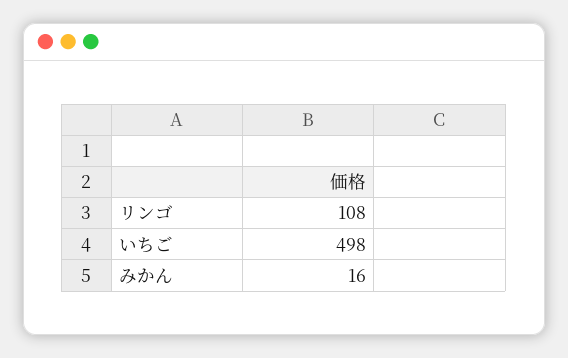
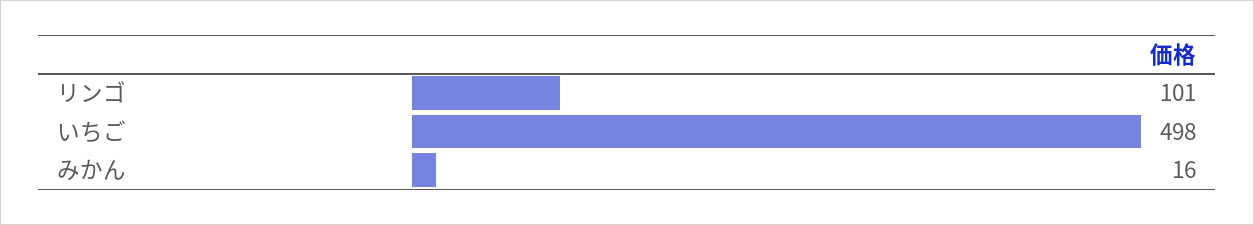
リンゴ: 108 -> 101

